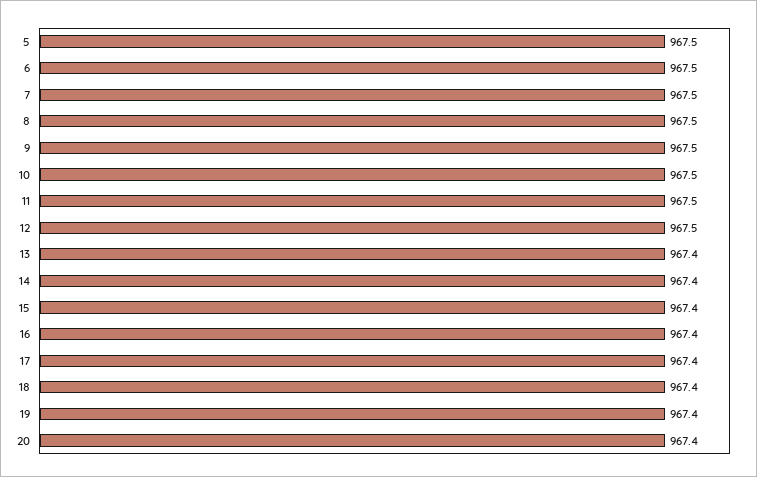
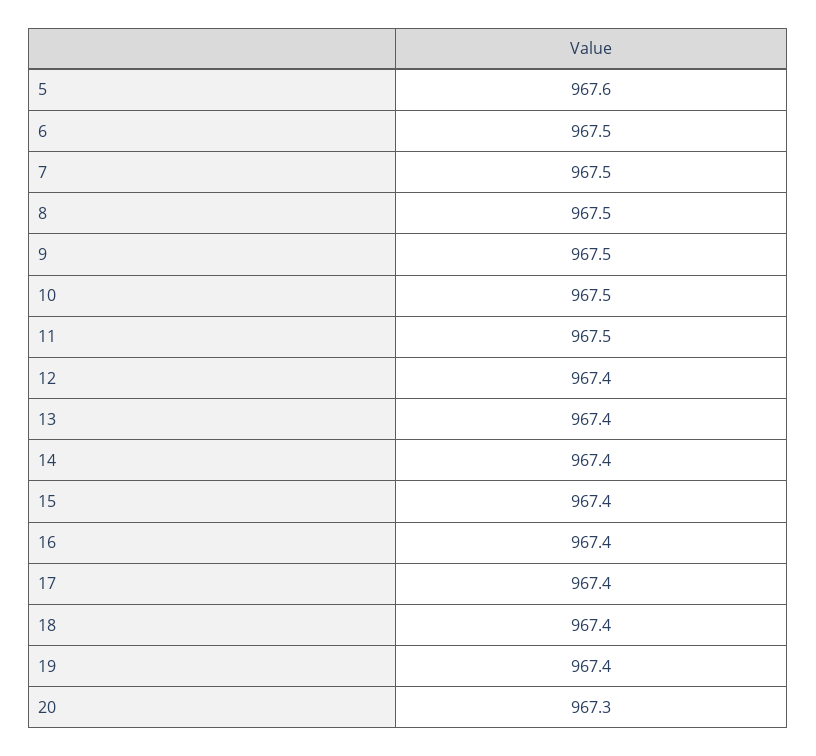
5: 967.5 -> 967.6
12: 967.5 -> 967.4
20: 967.4 -> 967.3

